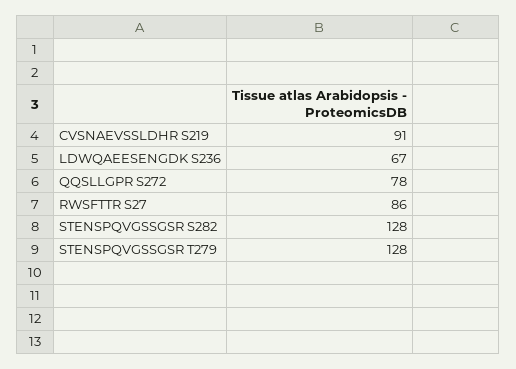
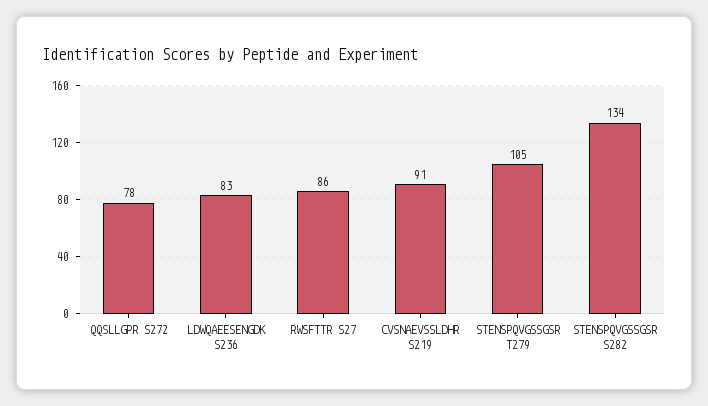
LDWQAEESENGDK S236: 67 -> 83
STENSPQVGSSGSR S282: 128 -> 134
STENSPQVGSSGSR T279: 128 -> 105

